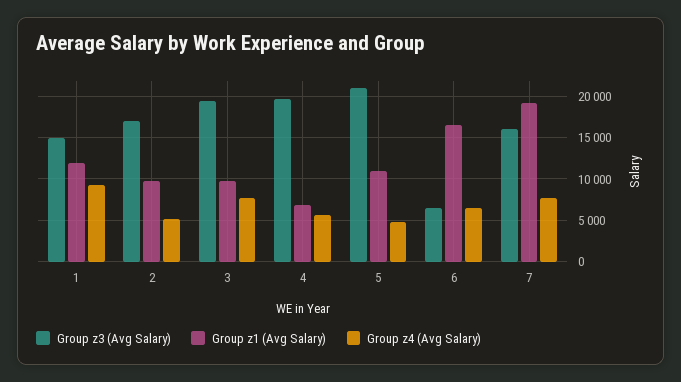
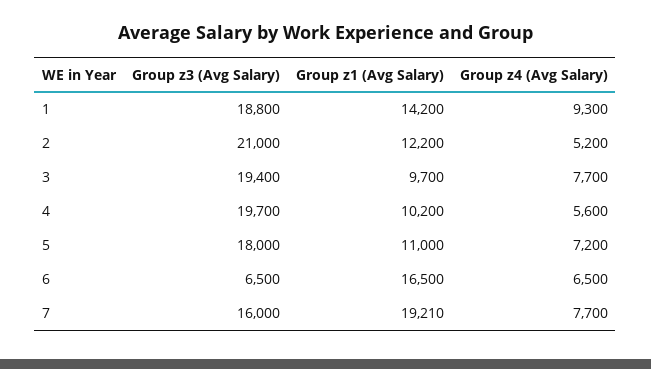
Group z3 (Avg Salary), 1: 15000 -> 18800
Group z1 (Avg Salary), 1: 12000 -> 14200
Group z3 (Avg Salary), 2: 17000 -> 21000
Group z1 (Avg Salary), 2: 10000 -> 12200
Group z1 (Avg Salary), 4: 7000 -> 10200
Group z3 (Avg Salary), 5: 21000 -> 18000
Group z4 (Avg Salary), 5: 5000 -> 7200

